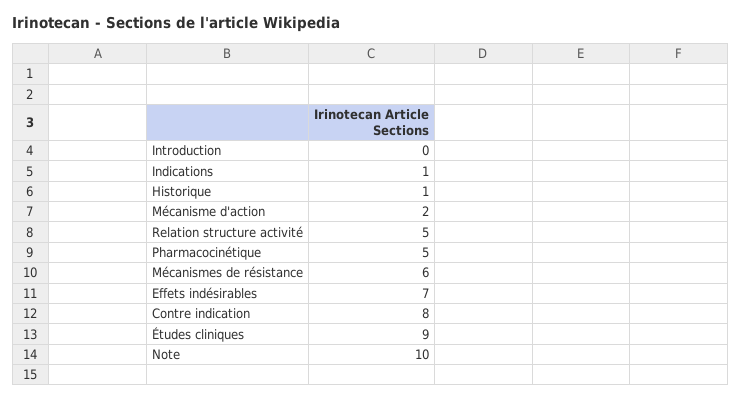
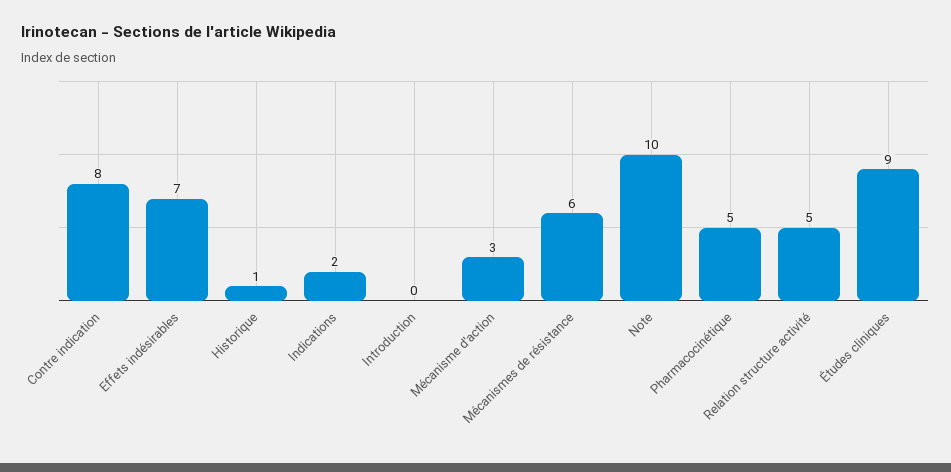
Indications: 1 -> 2
Mécanisme d'action: 2 -> 3

